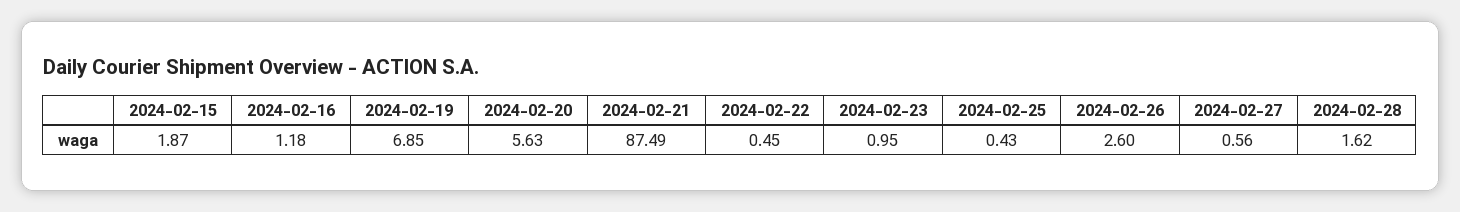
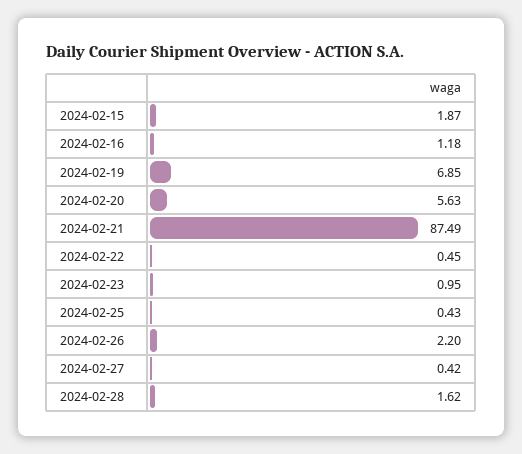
2024-02-26: 2.6 -> 2.2
2024-02-27: 0.56 -> 0.42

